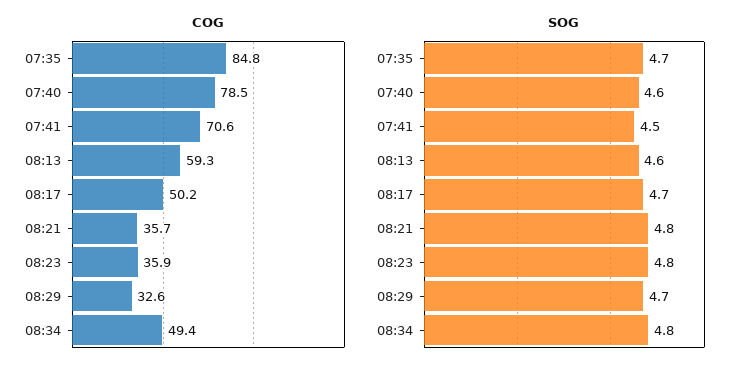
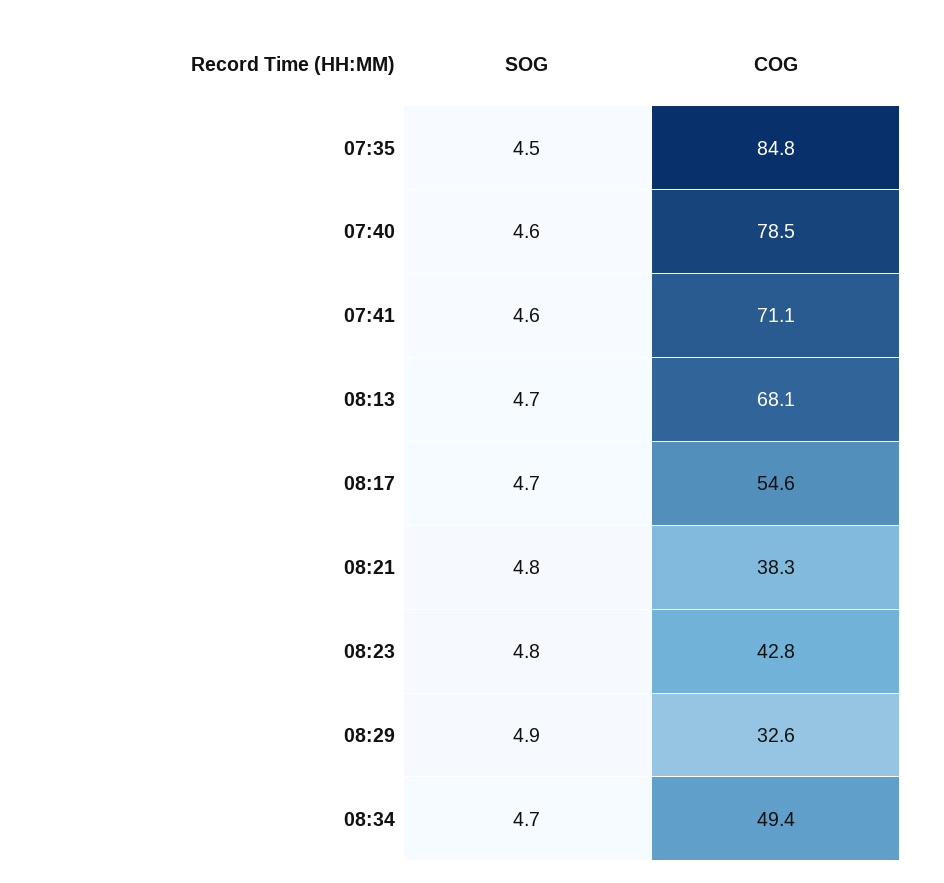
COG, 07:41: 70.6 -> 71.1
COG, 08:13: 59.3 -> 68.1
COG, 08:17: 50.2 -> 54.6
COG, 08:21: 35.7 -> 38.3
COG, 08:23: 35.9 -> 42.8
SOG, 07:35: 4.7 -> 4.5
SOG, 07:41: 4.5 -> 4.6
SOG, 08:13: 4.6 -> 4.7
SOG, 08:29: 4.7 -> 4.9
SOG, 08:34: 4.8 -> 4.7

